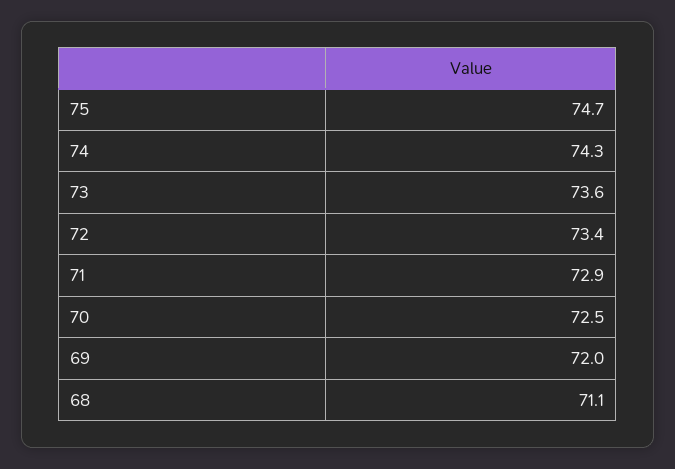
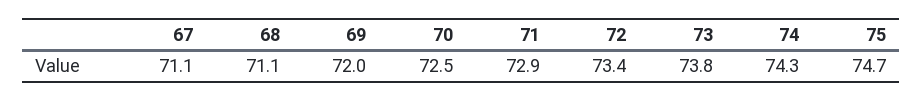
73: 73.6 -> 73.8
67: none -> 71.1

